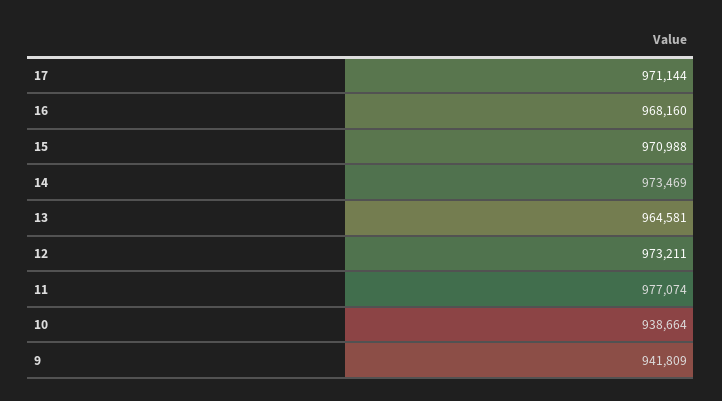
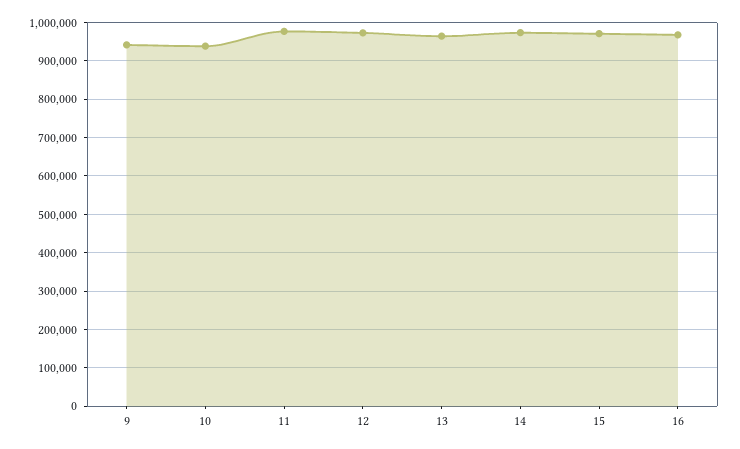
17: 971144 -> none

